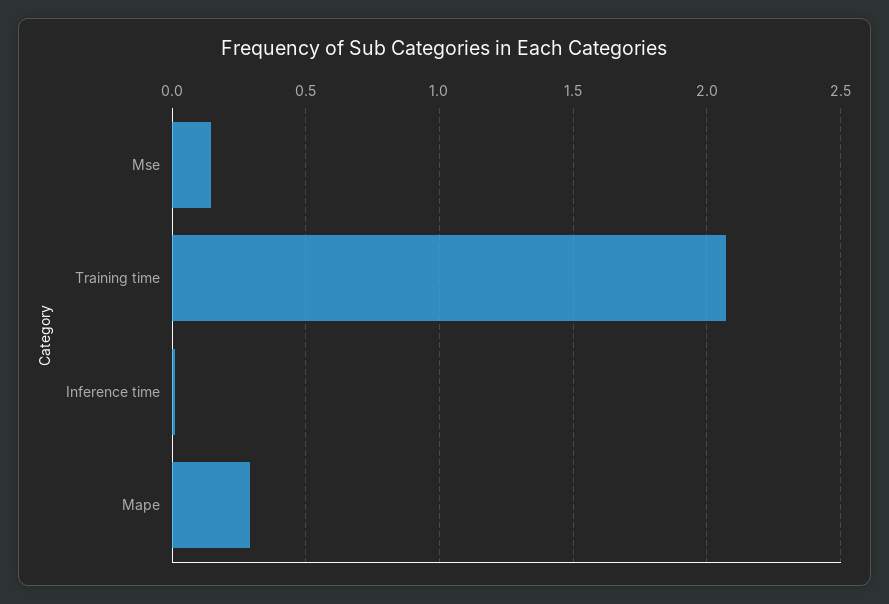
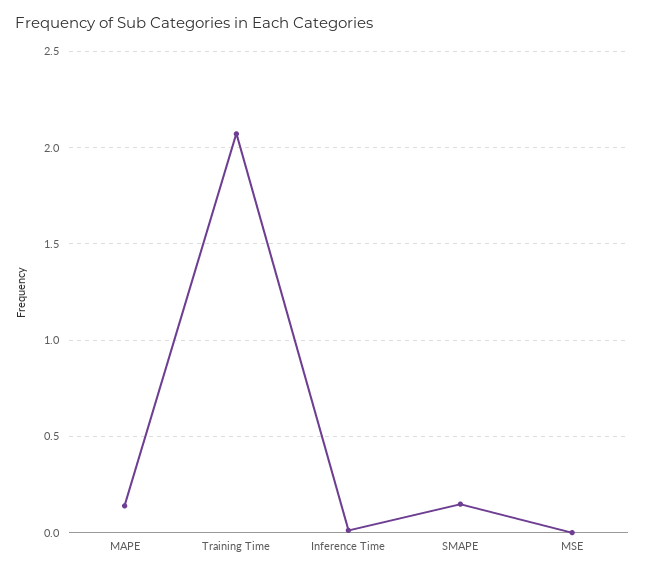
Mse: 0.15 -> 0
Mape: 0.3 -> 0.15
SMAPE: none -> 0.15

